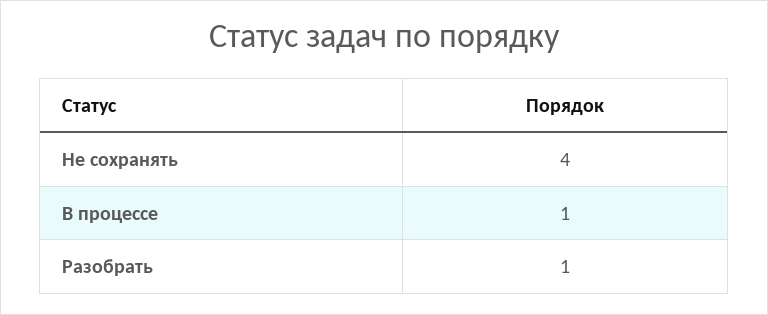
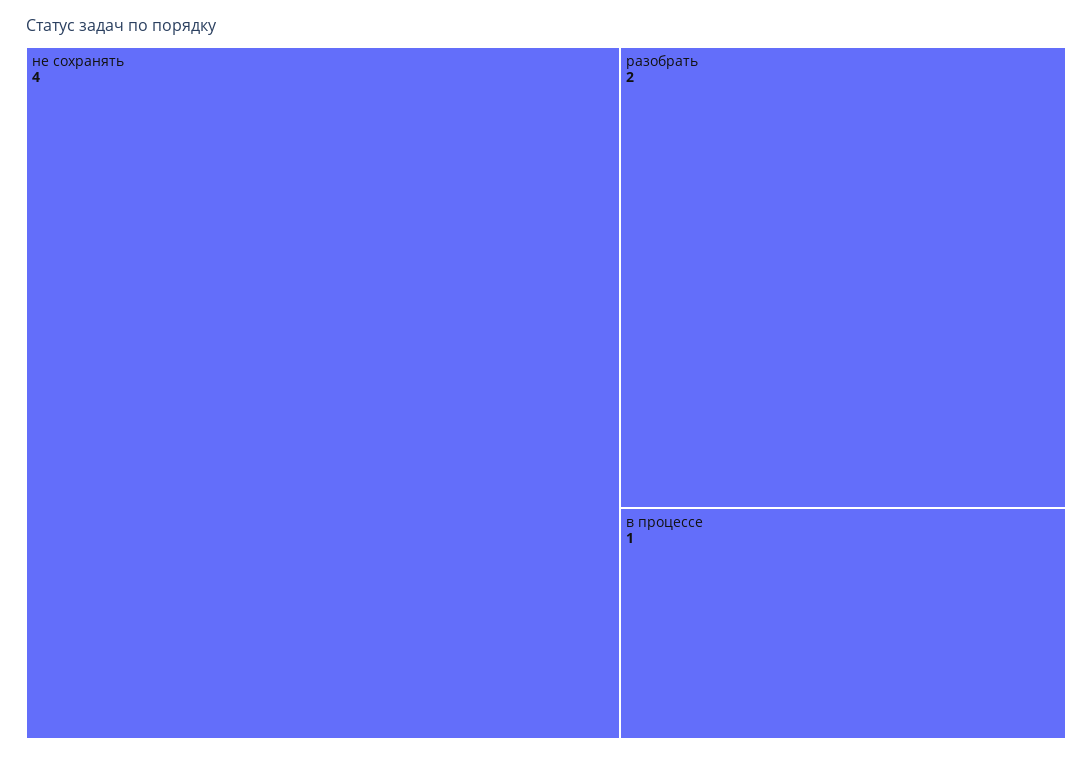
Разобрать: 1 -> 2

